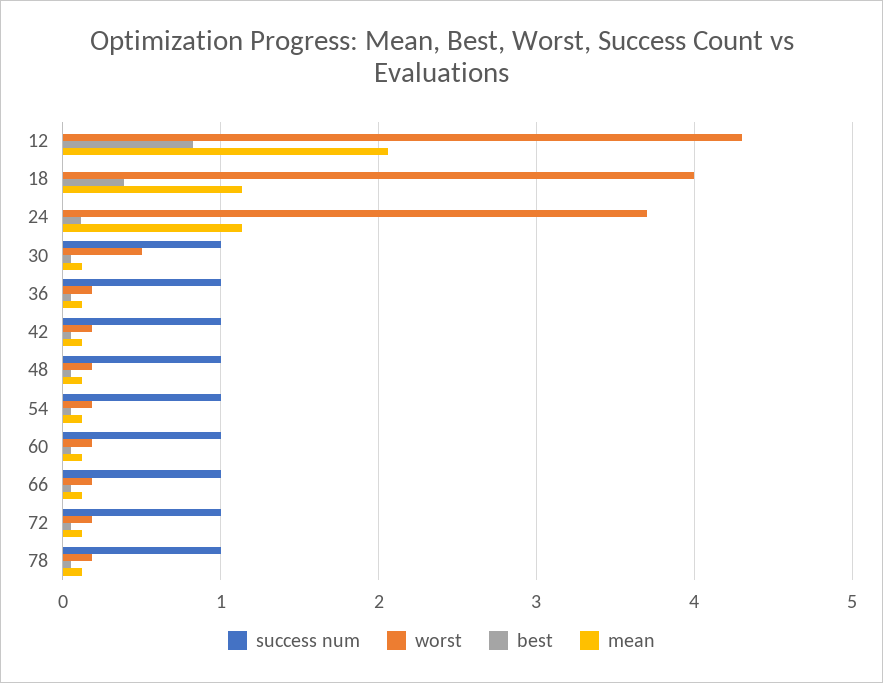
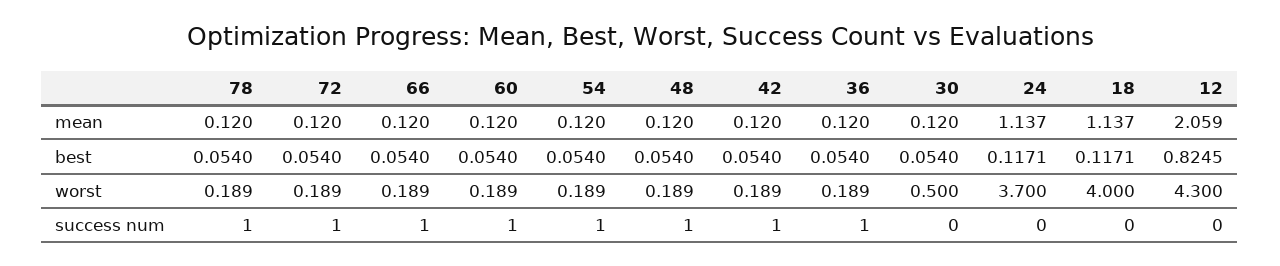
best, 18: 0.4 -> 0.1171
success num, 30: 1 -> 0

